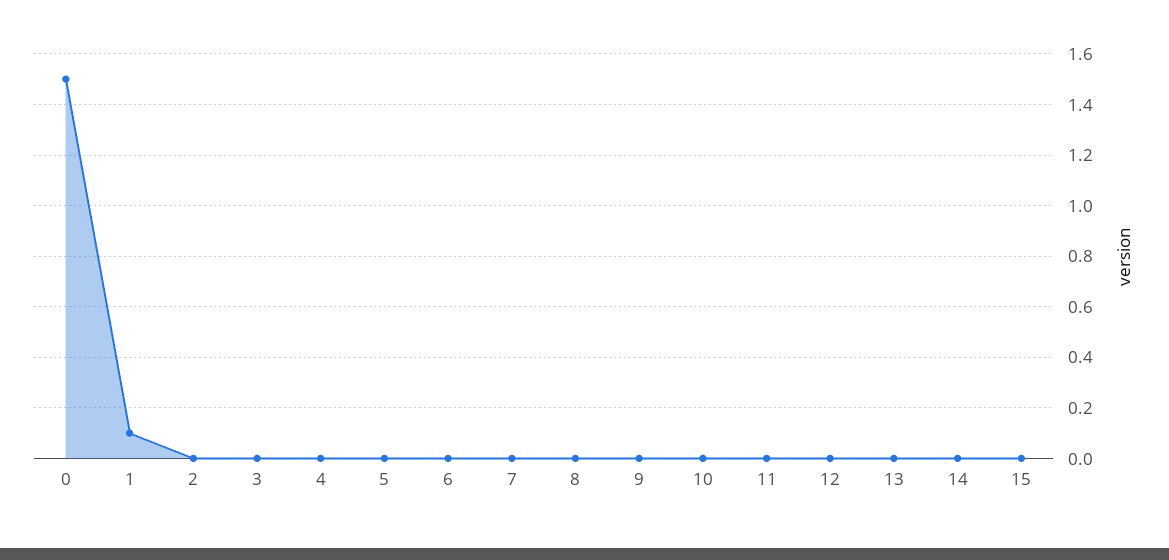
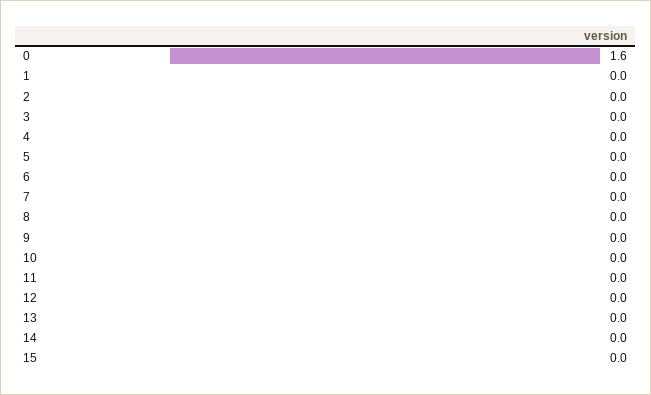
0: 1.5 -> 1.6
1: 0.1 -> 0

